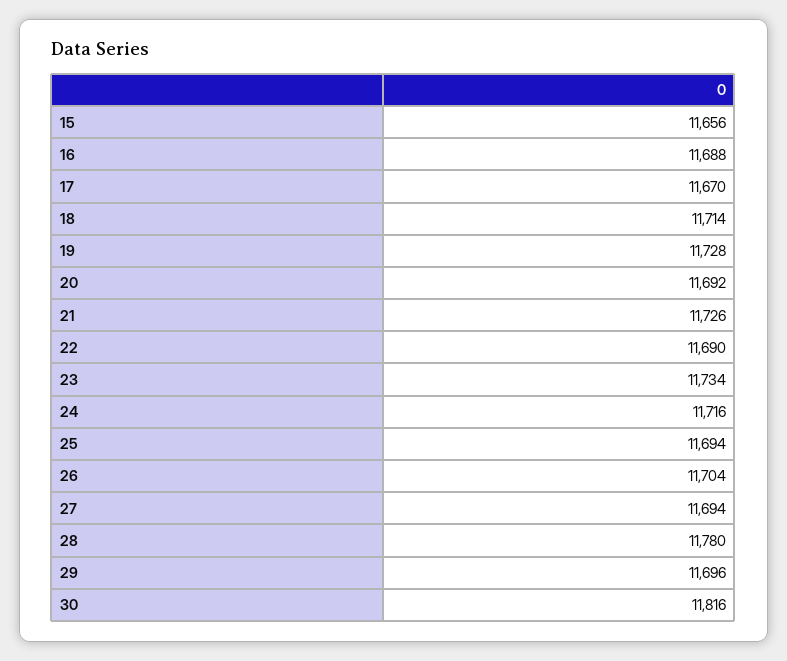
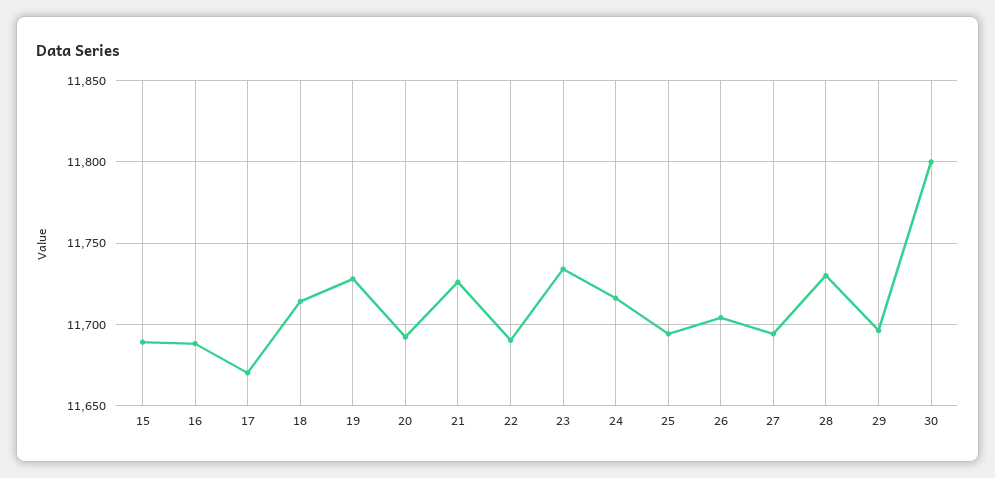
15: 11656 -> 11690
28: 11780 -> 11730
30: 11816 -> 11800

